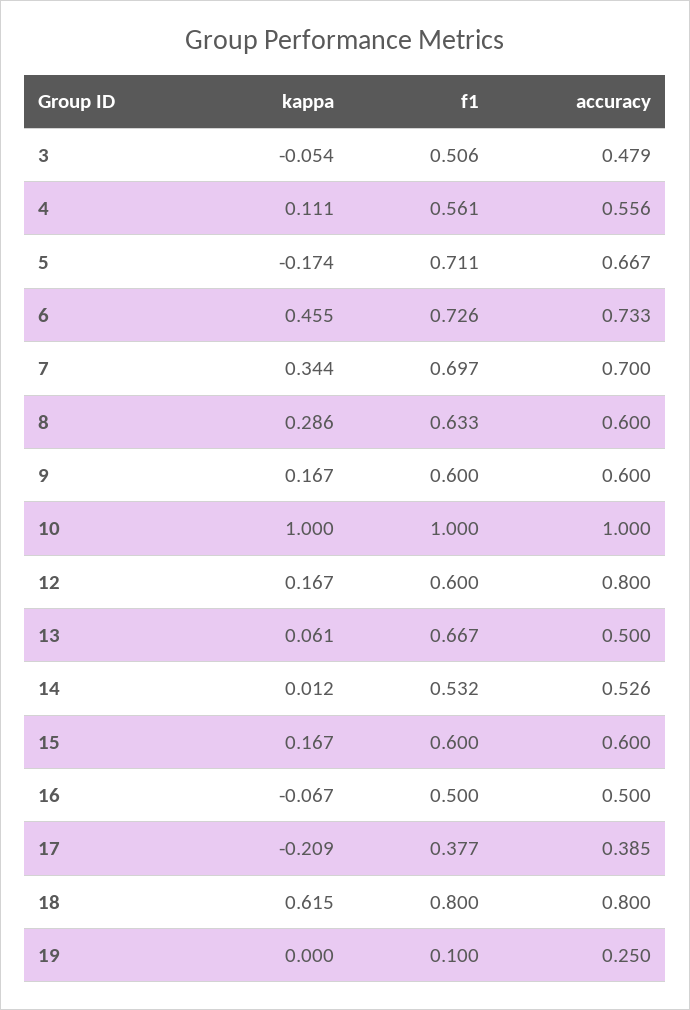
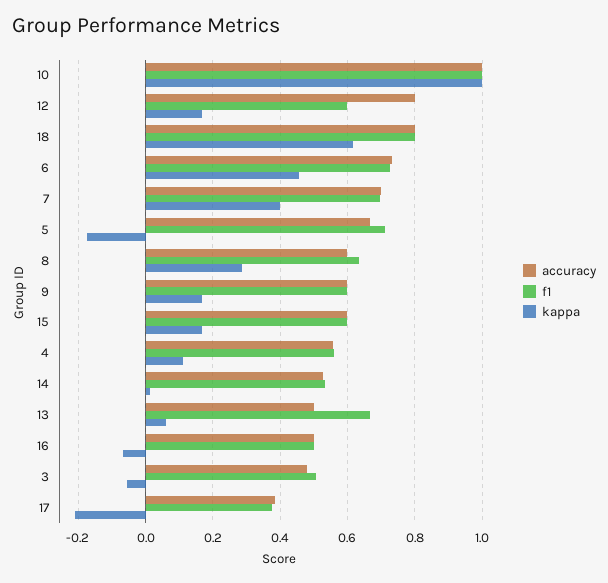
kappa, 7: 0.344 -> 0.4
kappa, 19: 0 -> none
f1, 19: 0.1 -> none
accuracy, 19: 0.25 -> none

